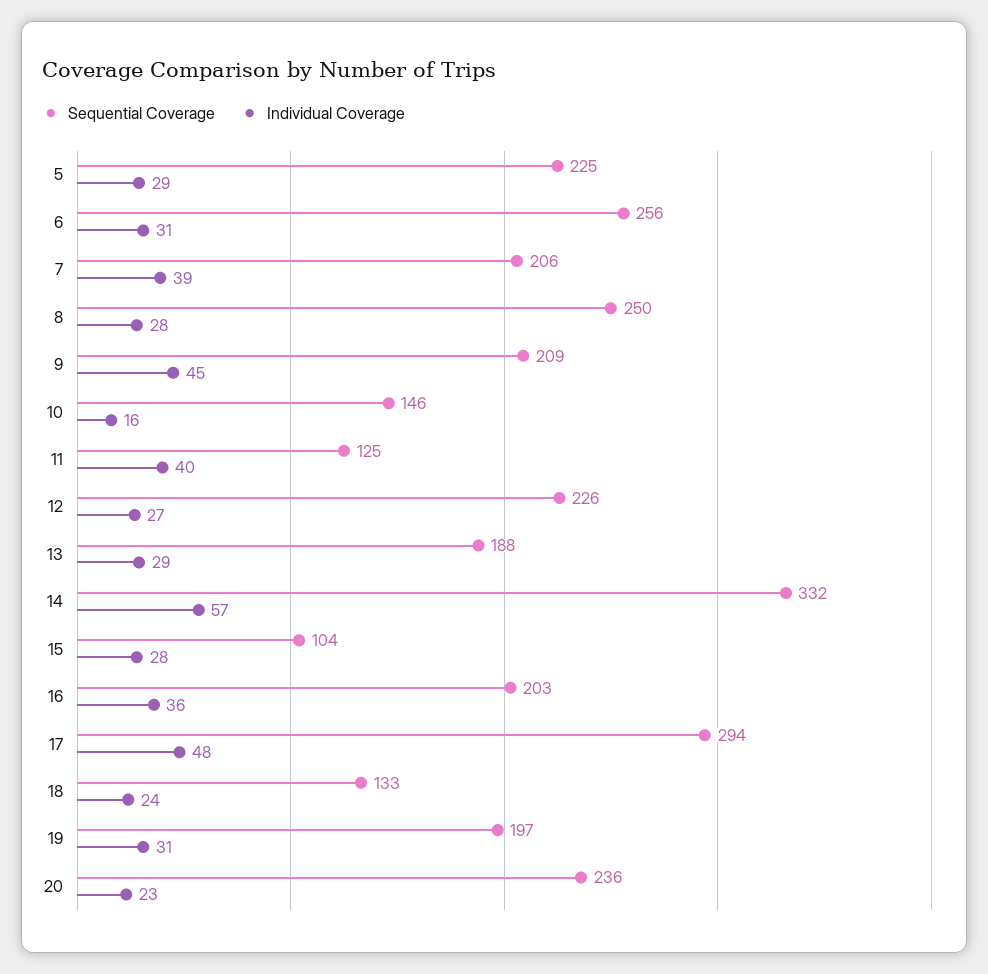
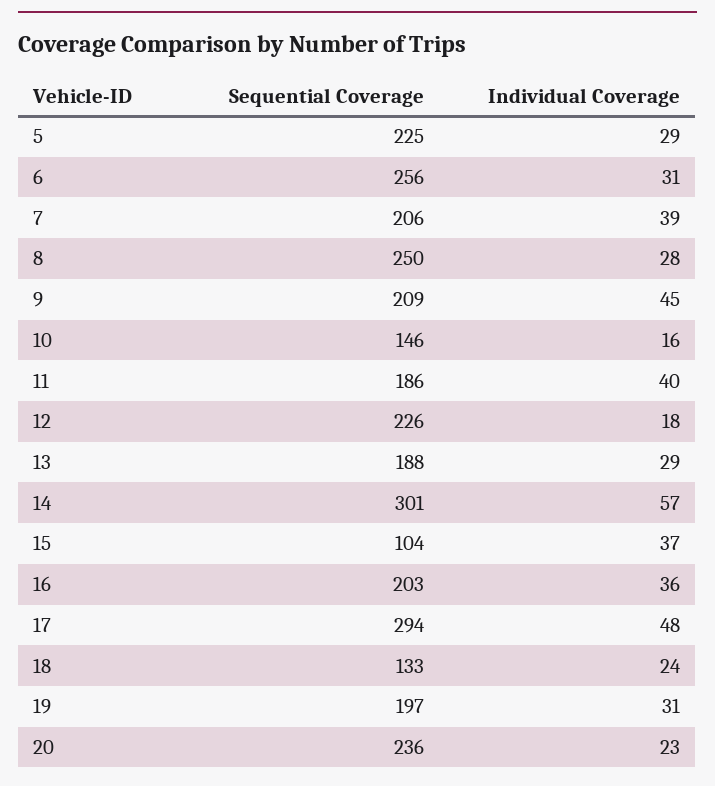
Sequential Coverage, 11: 125 -> 186
Individual Coverage, 12: 27 -> 18
Sequential Coverage, 14: 332 -> 301
Individual Coverage, 15: 28 -> 37

